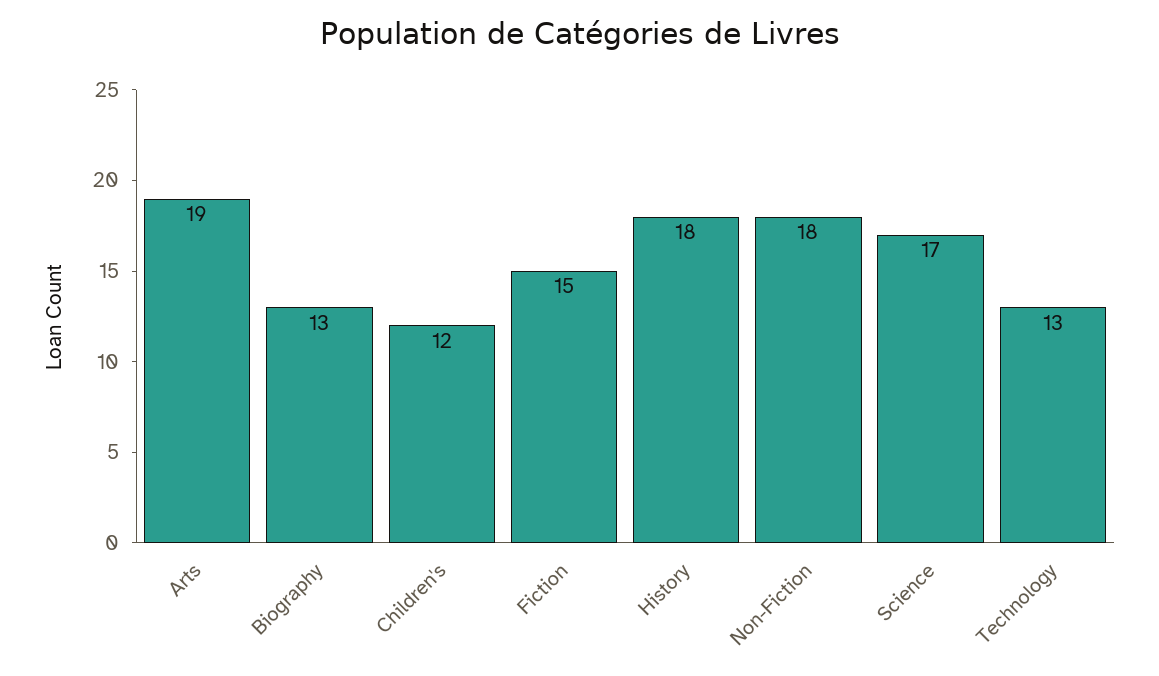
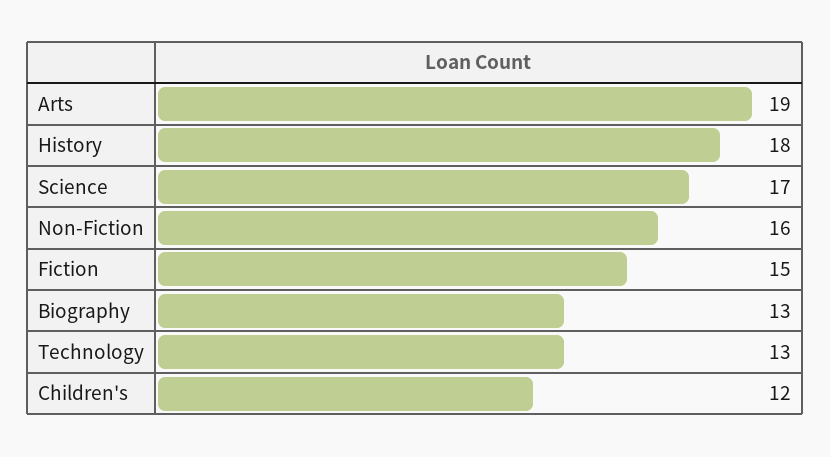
Non-Fiction: 18 -> 16

